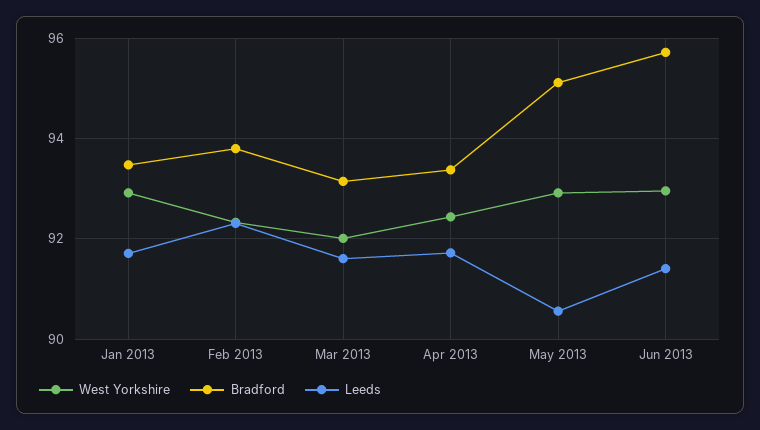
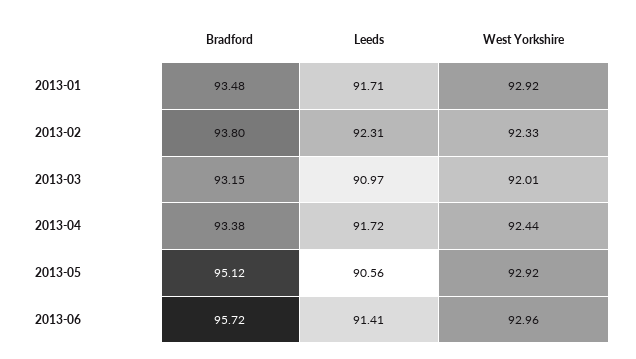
Leeds, Mar 2013: 91.6 -> 90.97

